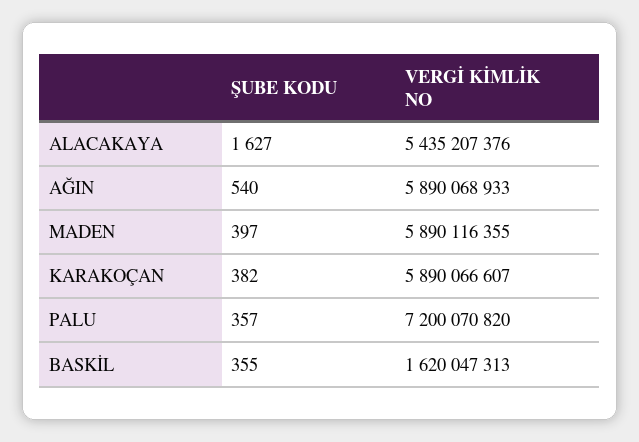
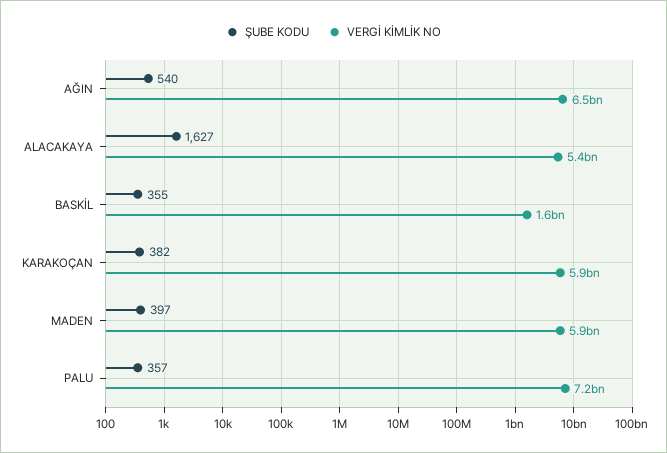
VERGİ KİMLİK NO, AĞIN: 5890068933 -> 6500000000

